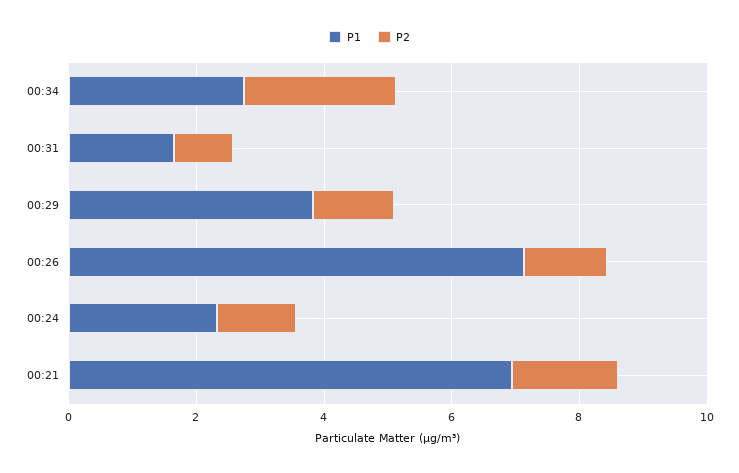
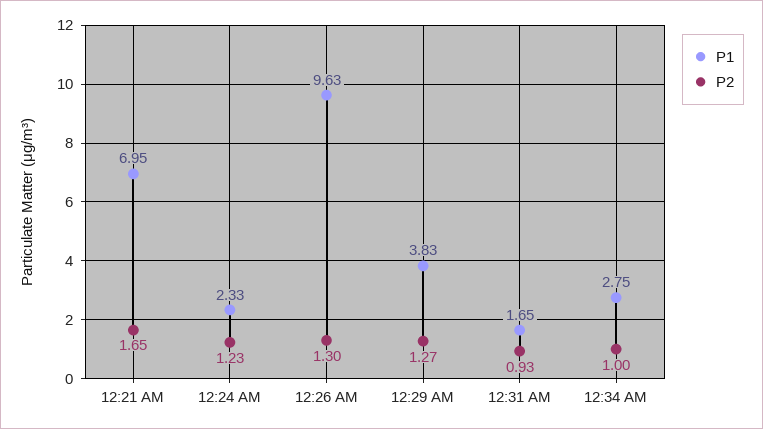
P2, 00:34: 2.5 -> 1
P1, 00:26: 7 -> 9.63

